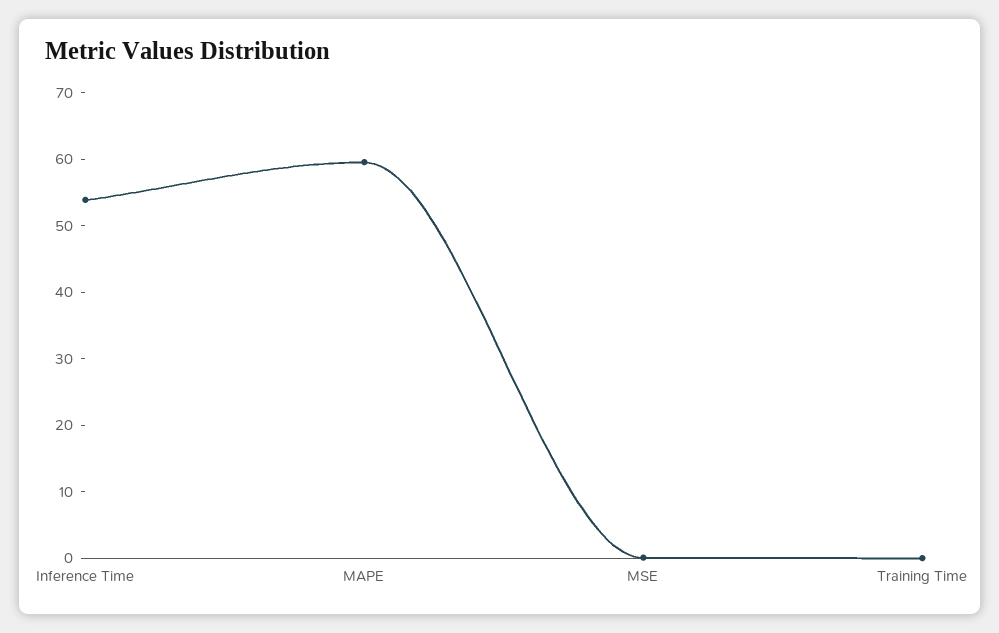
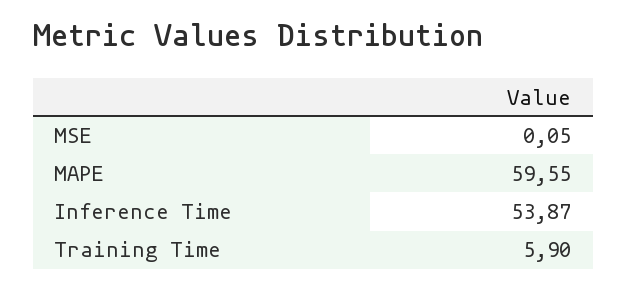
Training Time: 0 -> 5.9

